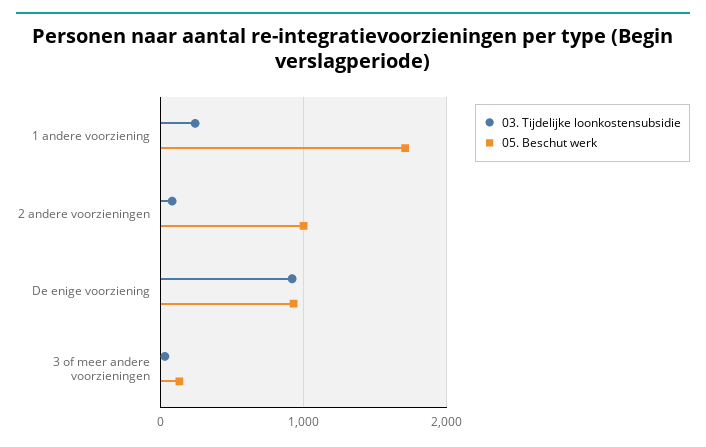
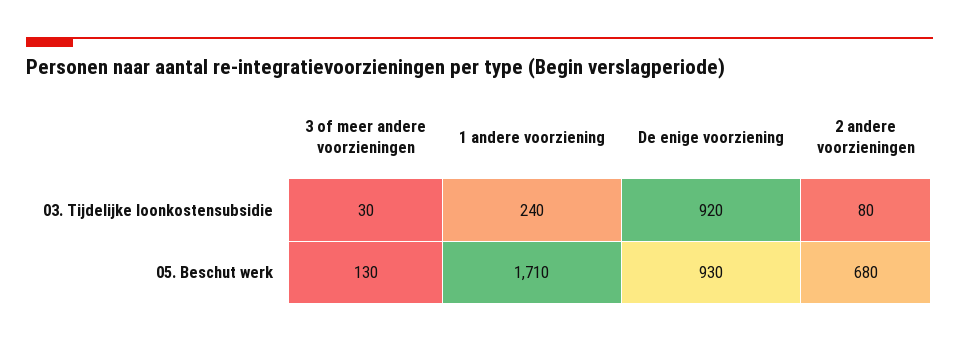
05. Beschut werk, 2 andere voorzieningen: 1000 -> 680

